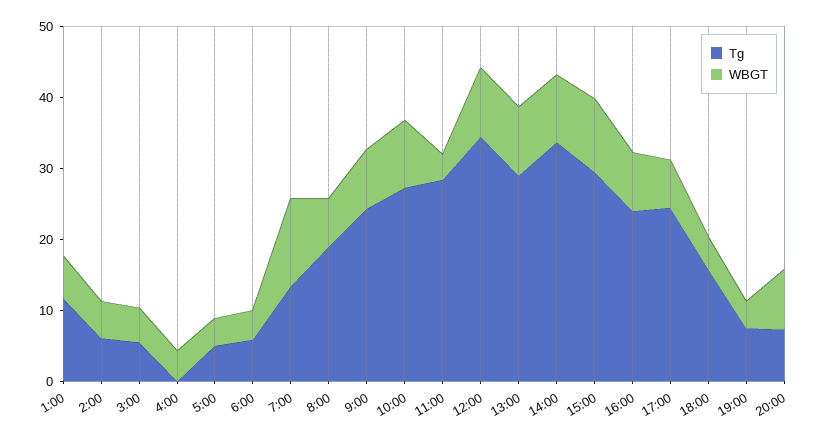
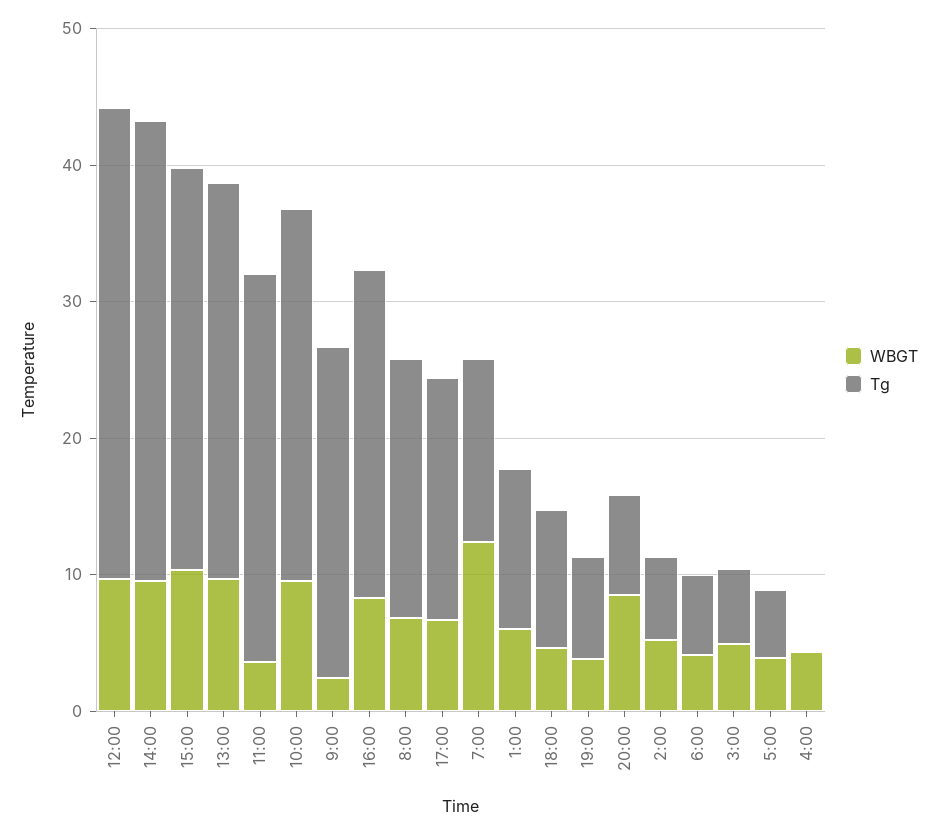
WBGT, 9:00: 8 -> 2
Tg, 17:00: 24 -> 18
Tg, 18:00: 16 -> 10

